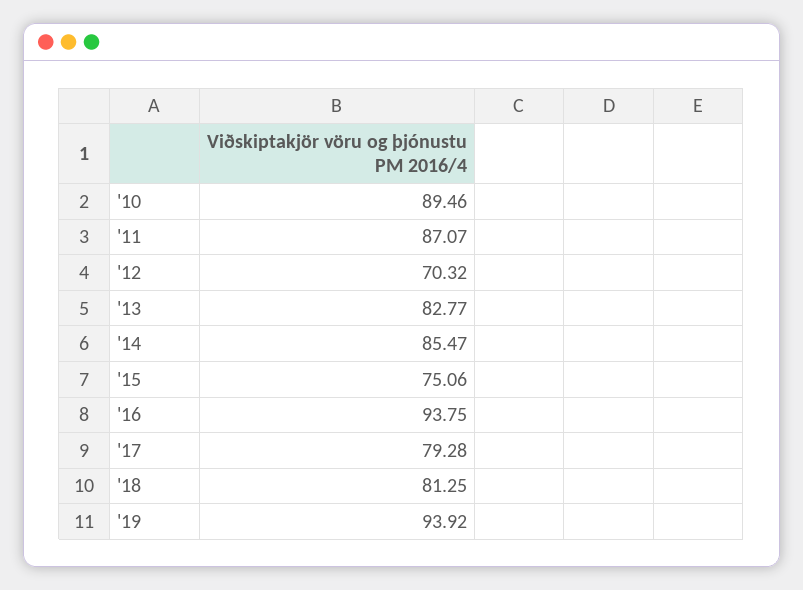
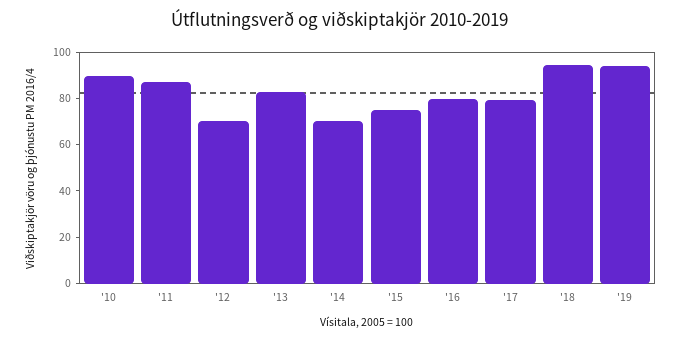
'14: 85.47 -> 70
'16: 93.75 -> 80
'18: 81.25 -> 95

